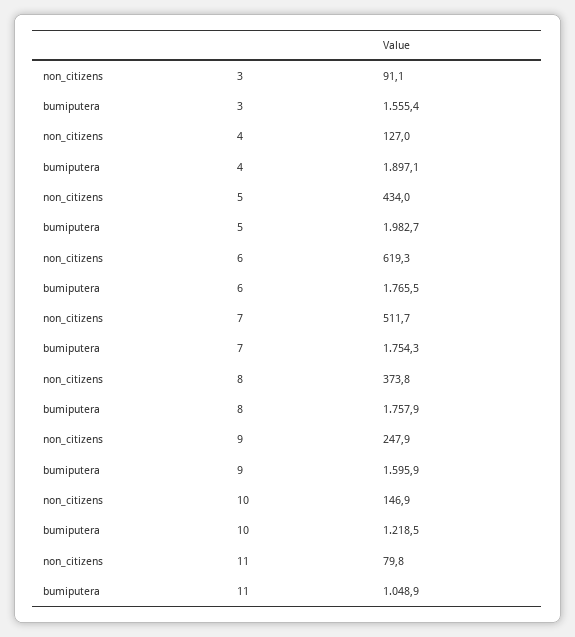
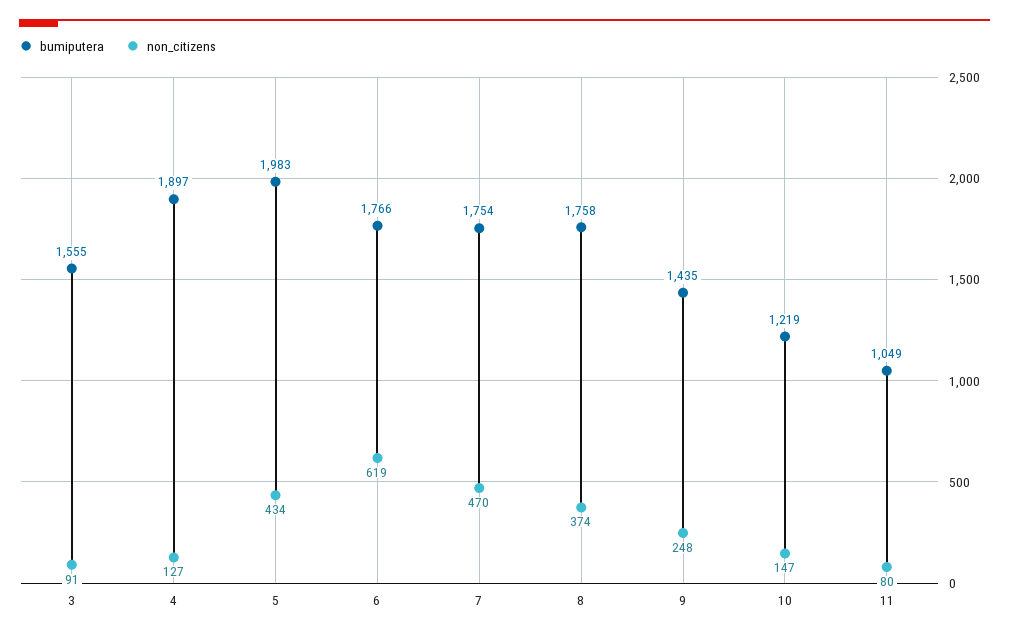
non_citizens, 7: 511.7 -> 470
bumiputera, 9: 1595.9 -> 1435

